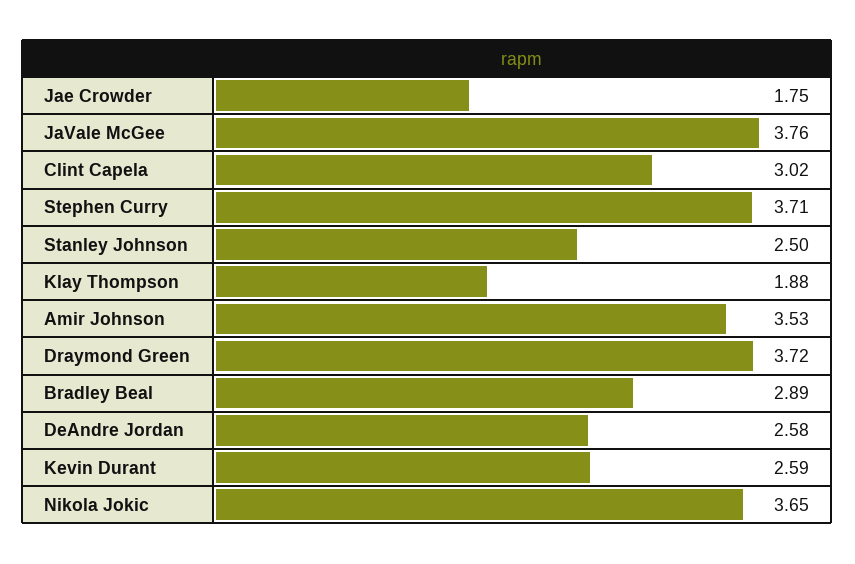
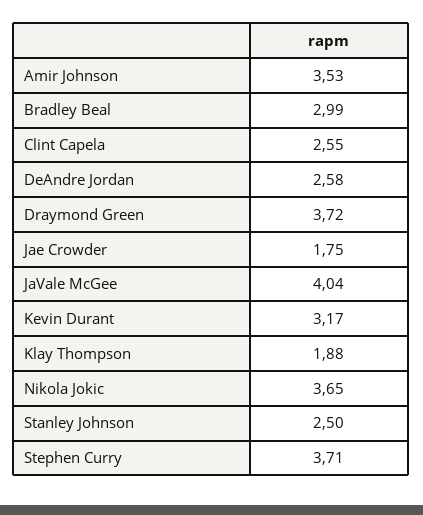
JaVale McGee: 3.76 -> 4.04
Clint Capela: 3.02 -> 2.55
Bradley Beal: 2.89 -> 2.99
Kevin Durant: 2.59 -> 3.17

